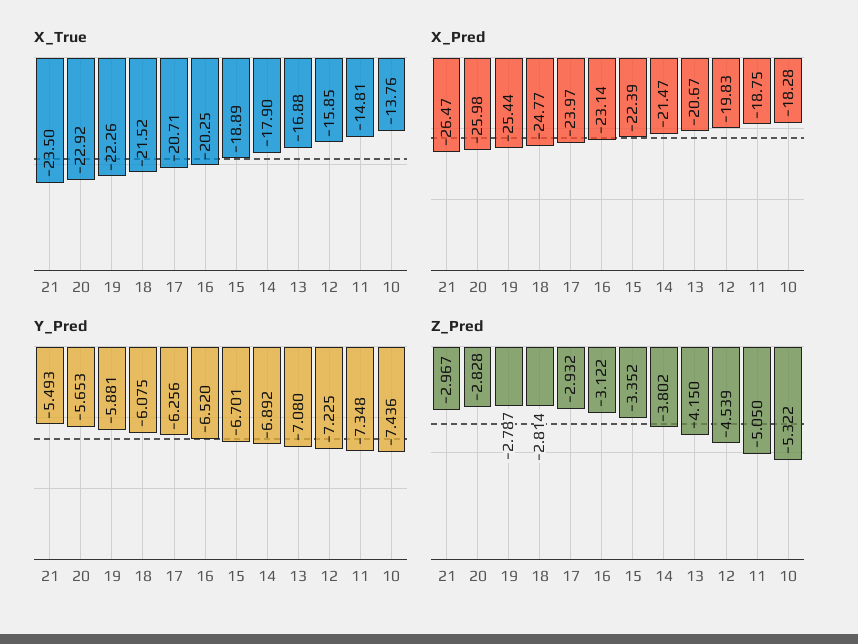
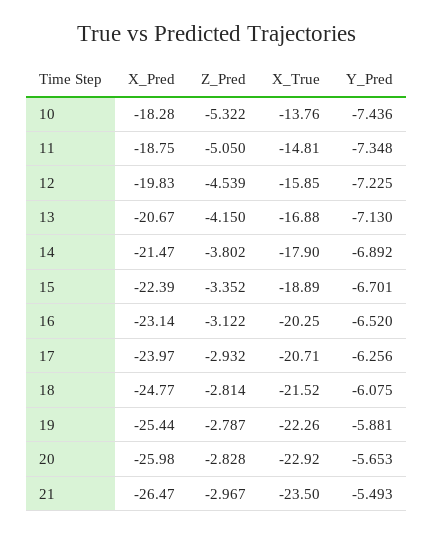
Y_Pred, 13: -7.08 -> -7.13

